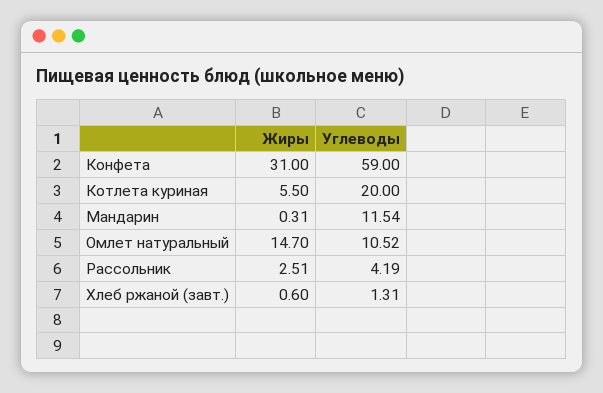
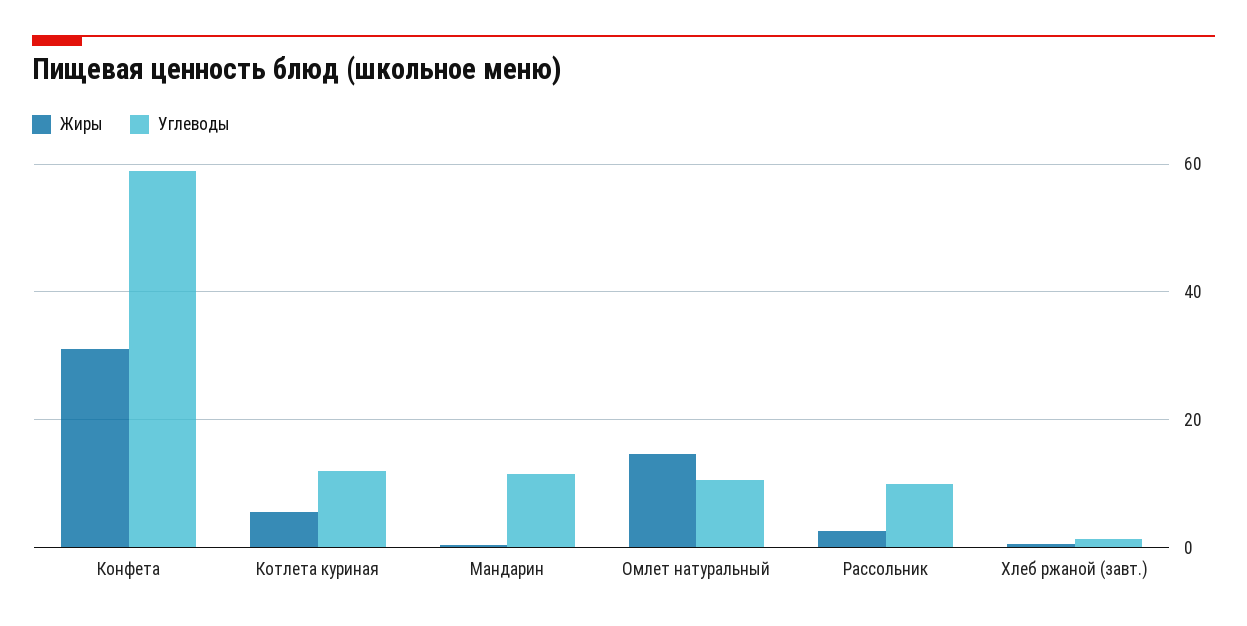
Углеводы, Котлета куриная: 20 -> 12
Углеводы, Рассольник: 4.19 -> 10

